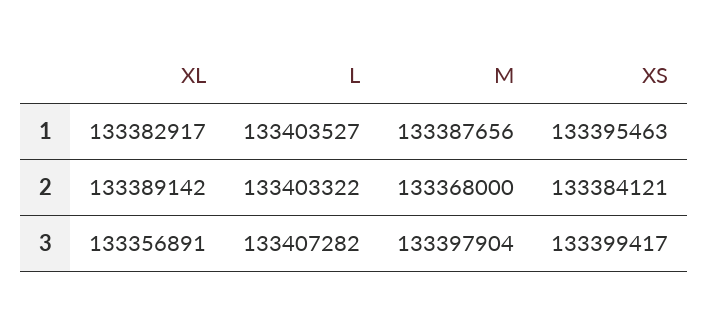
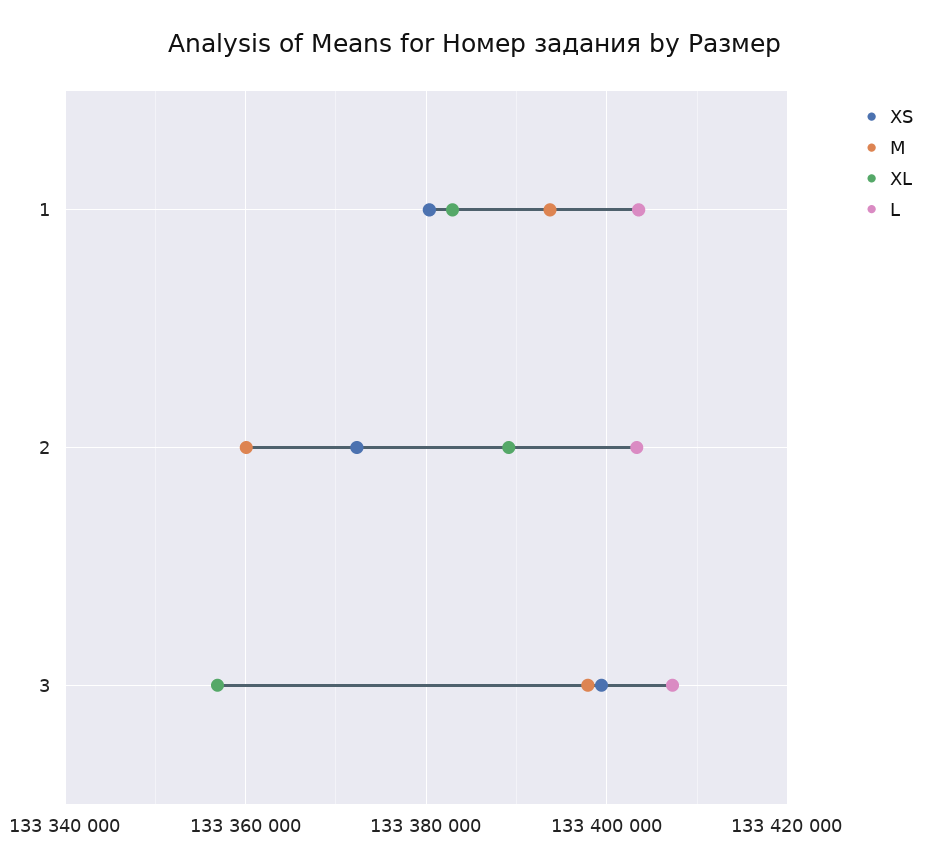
M, 1: 133387656 -> 133394000
XS, 1: 133395463 -> 133380000
M, 2: 133368000 -> 133360000
XS, 2: 133384121 -> 133372000

